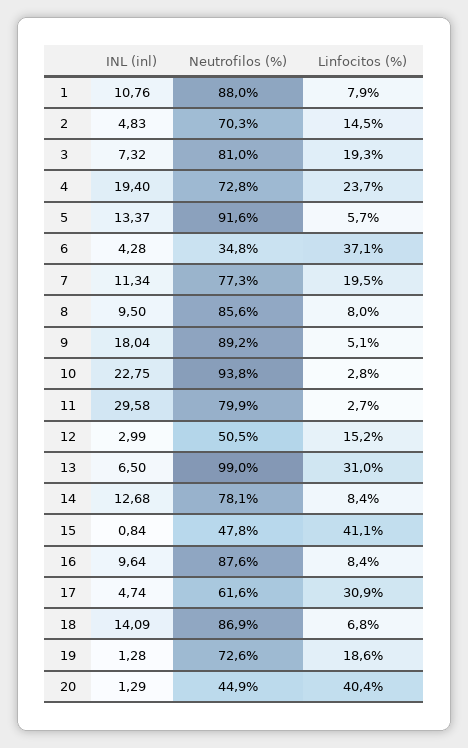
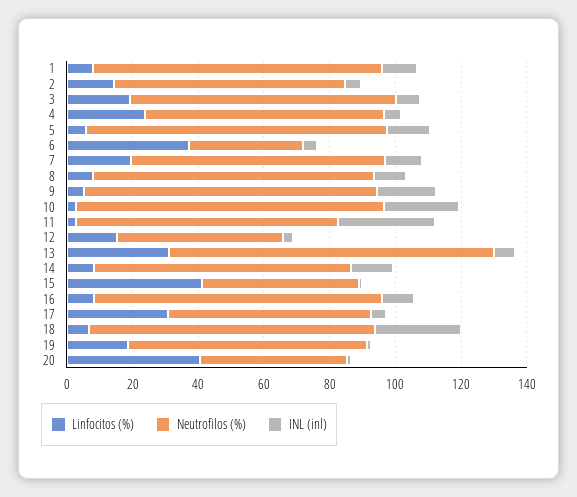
INL (inl), 4: 19.4 -> 5
INL (inl), 18: 14.09 -> 25

